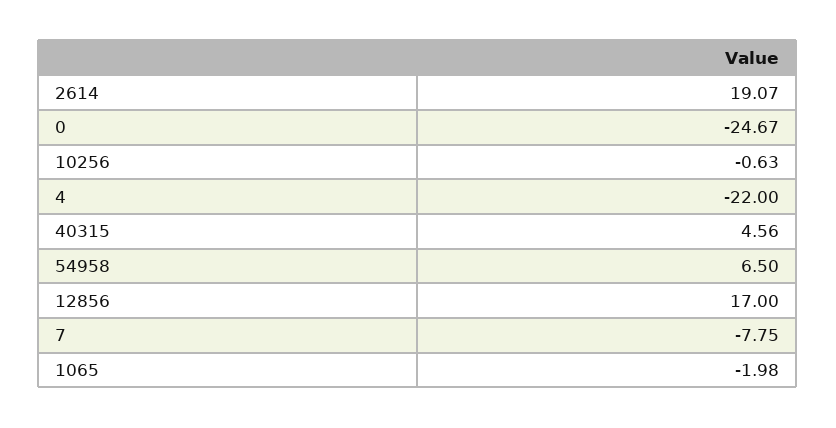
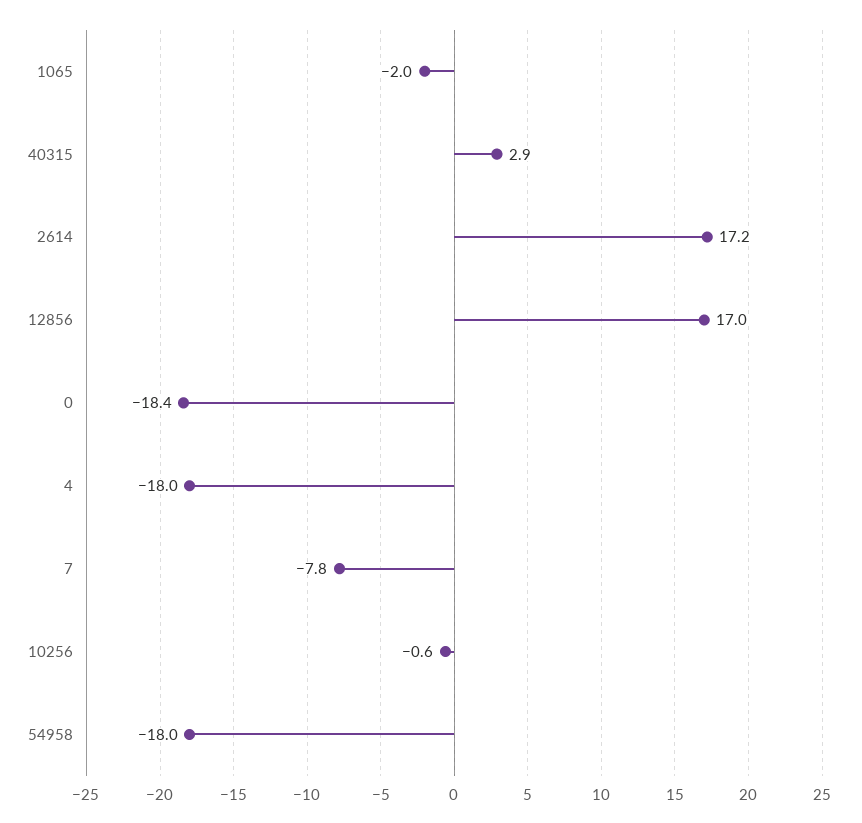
2614: 19.07 -> 17.2
0: -24.67 -> -18.4
4: -22 -> -18
40315: 4.56 -> 2.9
54958: 6.5 -> -18

